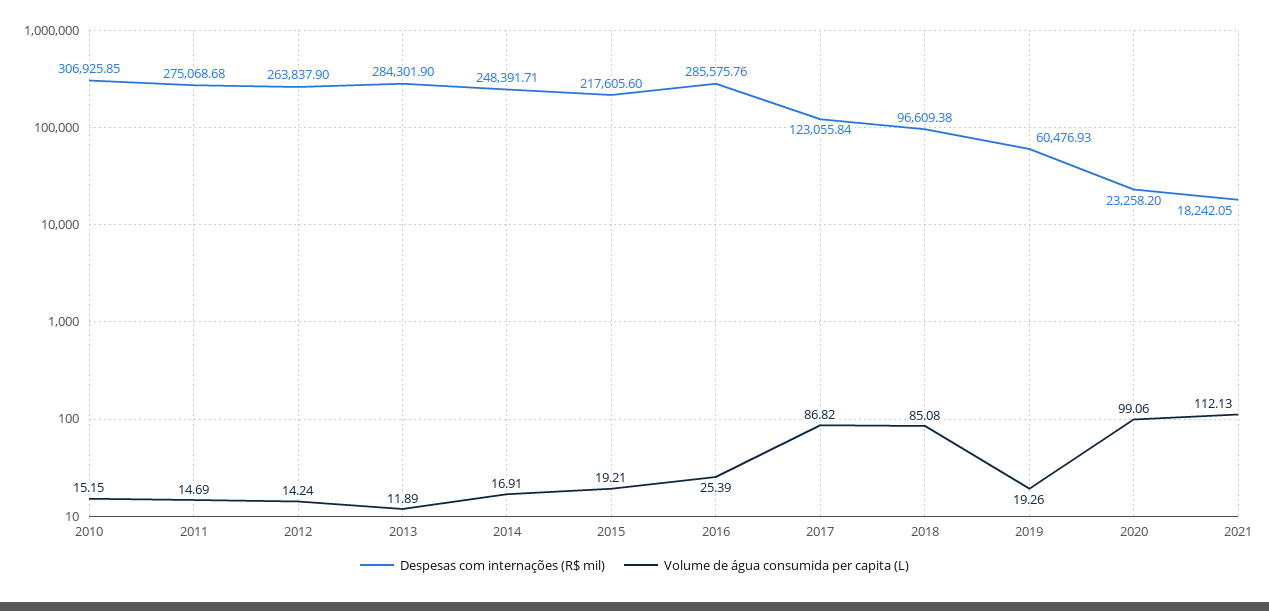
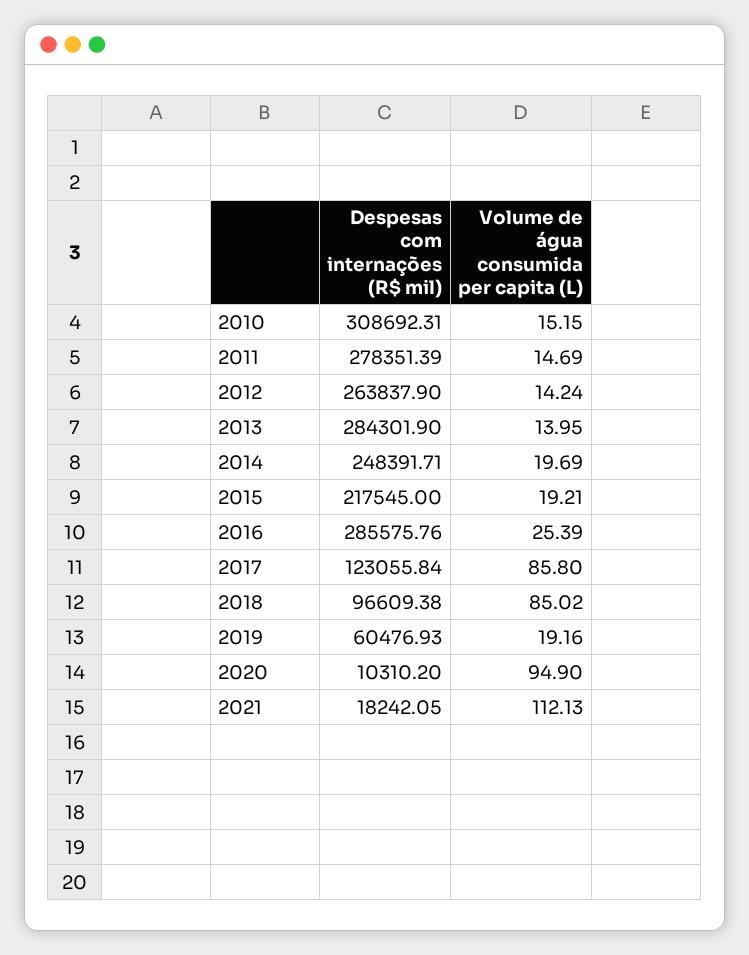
Despesas com internações (R$ mil), 2010: 306925.85 -> 308692.31
Despesas com internações (R$ mil), 2011: 275068.68 -> 278351.39
Volume de água consumida per capita (L), 2013: 11.89 -> 13.95
Volume de água consumida per capita (L), 2014: 16.91 -> 19.69
Despesas com internações (R$ mil), 2015: 217605.6 -> 217545
Volume de água consumida per capita (L), 2017: 86.82 -> 85.8
Volume de água consumida per capita (L), 2018: 85.08 -> 85.02
Volume de água consumida per capita (L), 2019: 19.26 -> 19.16
Despesas com internações (R$ mil), 2020: 23258.2 -> 10310.2
Volume de água consumida per capita (L), 2020: 99.06 -> 94.9

